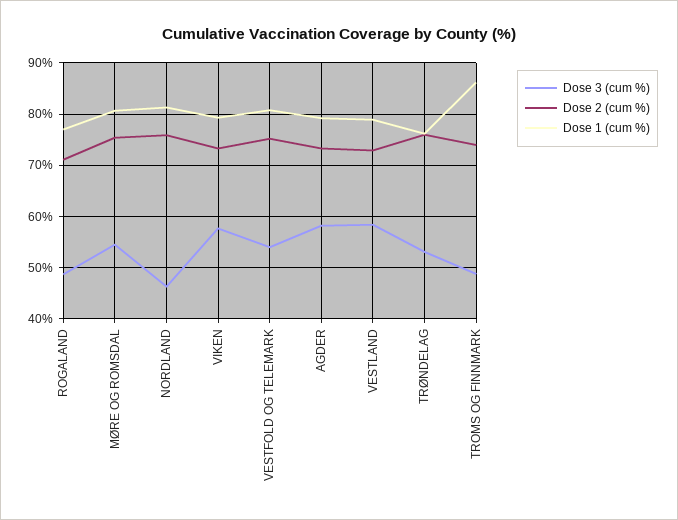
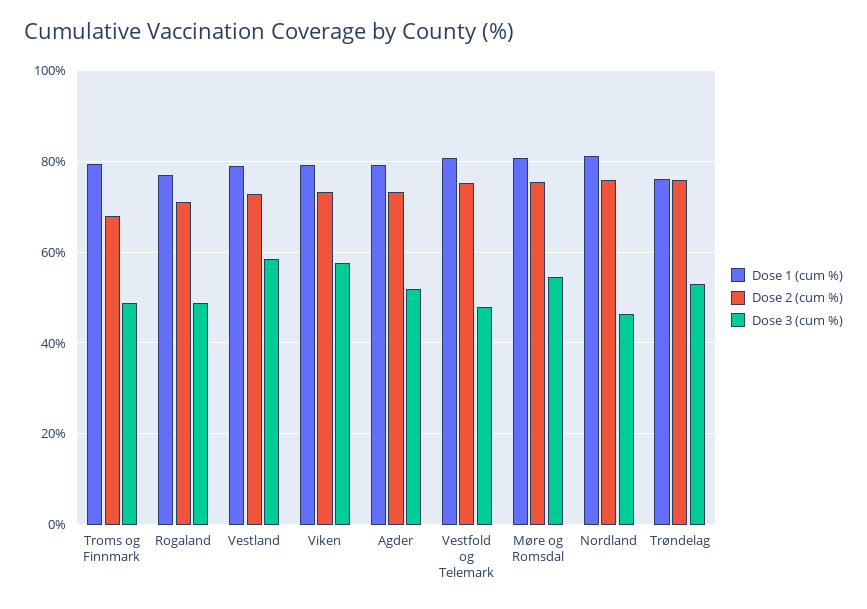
Dose 3 (cum %), VESTFOLD OG TELEMARK: 54 -> 48
Dose 3 (cum %), AGDER: 58 -> 52
Dose 2 (cum %), TROMS OG FINNMARK: 74 -> 68
Dose 1 (cum %), TROMS OG FINNMARK: 86 -> 80

